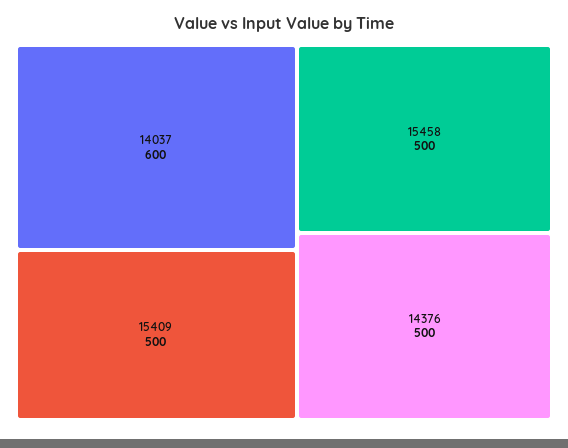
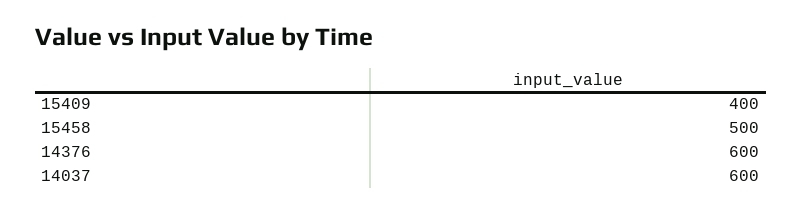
15409: 500 -> 400
14376: 500 -> 600

